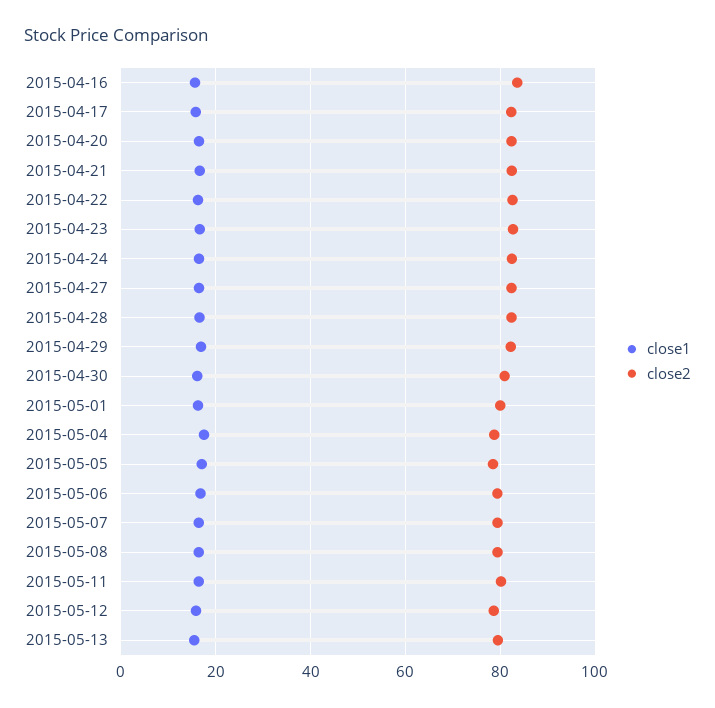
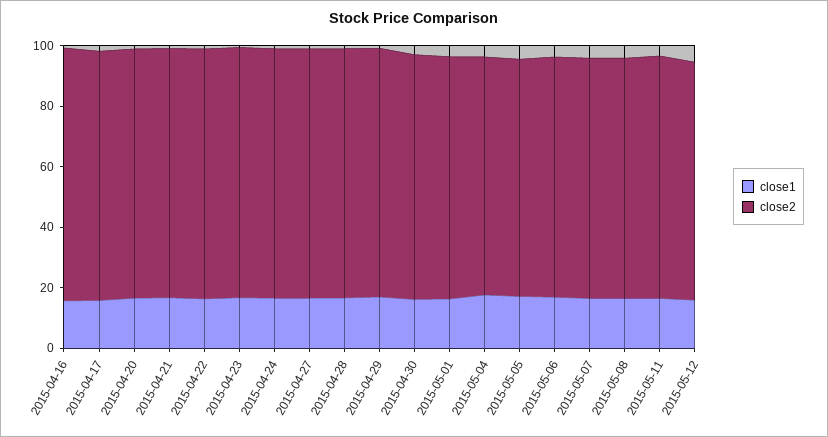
close1, 2015-05-13: 16 -> none
close2, 2015-05-13: 80 -> none

